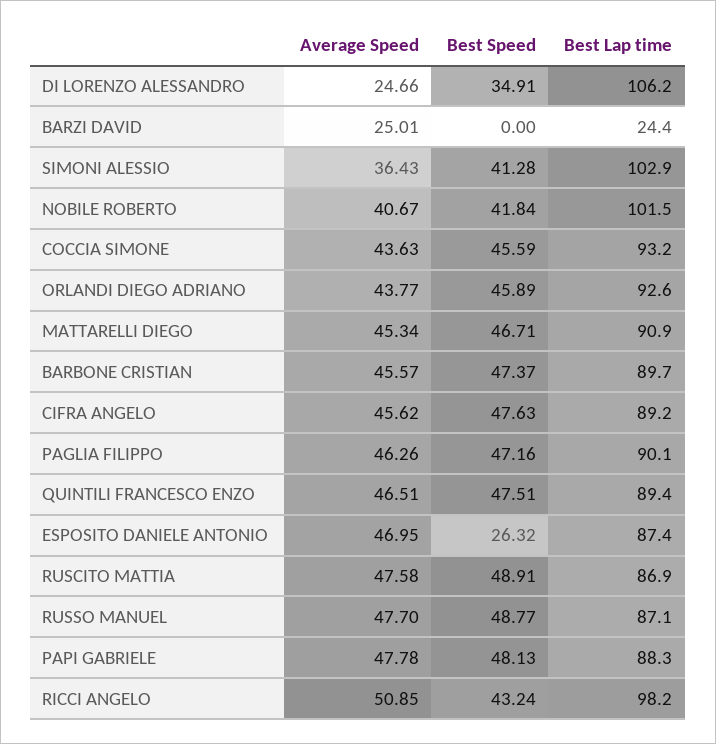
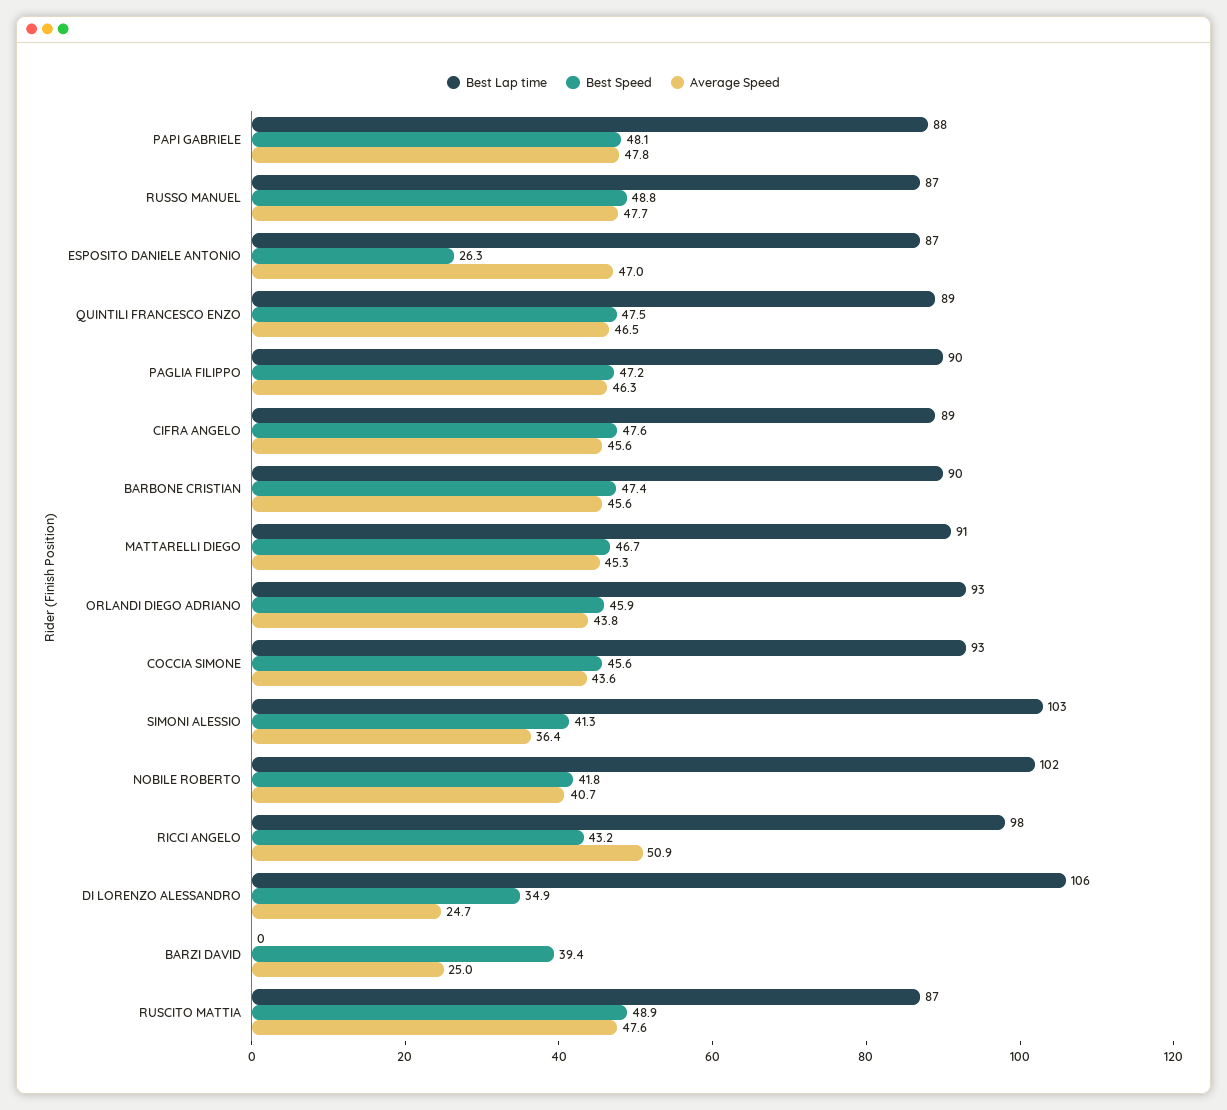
Best Speed, BARZI DAVID: 0 -> 39.4
Best Lap time, BARZI DAVID: 24.4 -> 0

